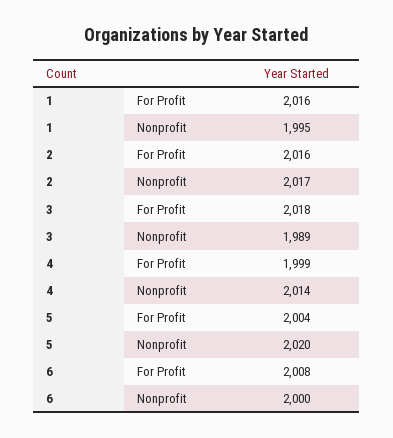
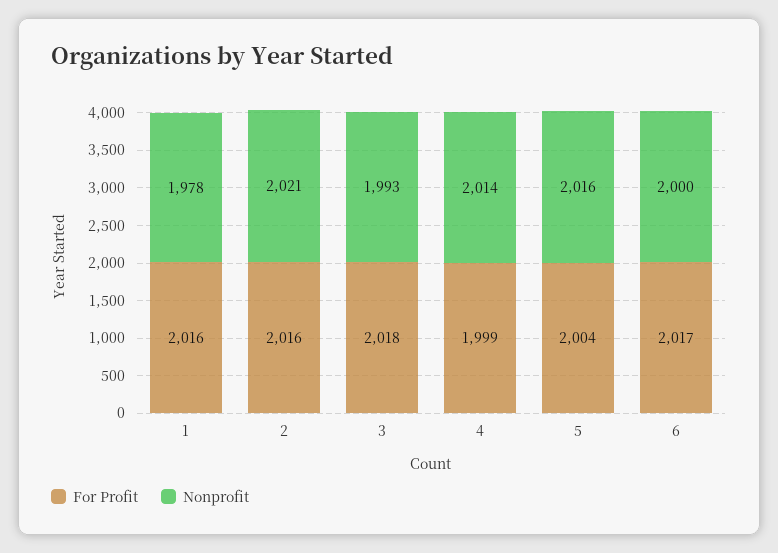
Nonprofit, 1: 1995 -> 1978
Nonprofit, 2: 2017 -> 2021
Nonprofit, 3: 1989 -> 1993
Nonprofit, 5: 2020 -> 2016
For Profit, 6: 2008 -> 2017

